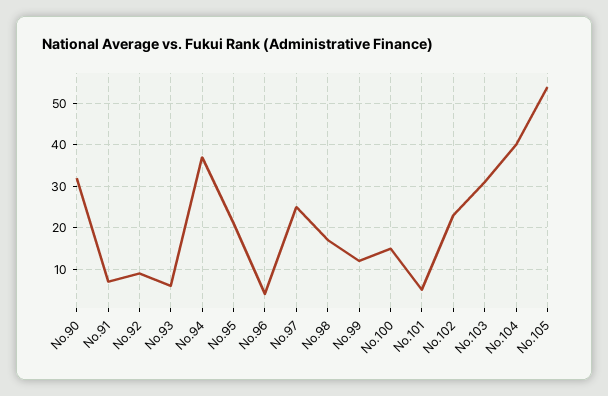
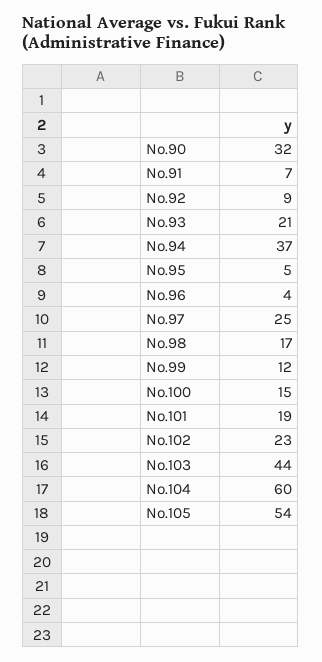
No.93: 5 -> 21
No.95: 20 -> 5
No.101: 5 -> 19
No.103: 30 -> 44
No.104: 40 -> 60

